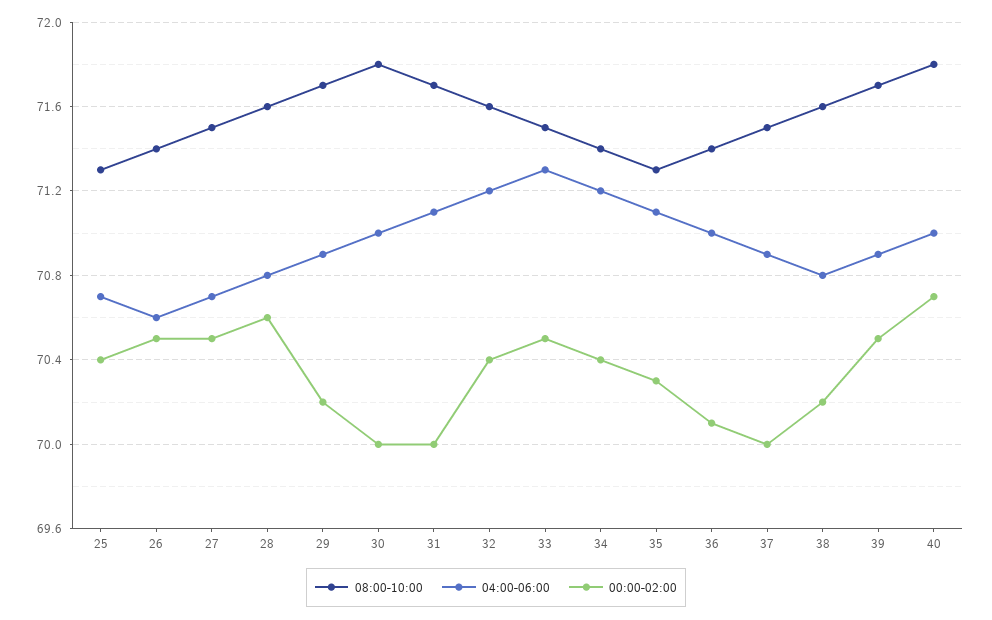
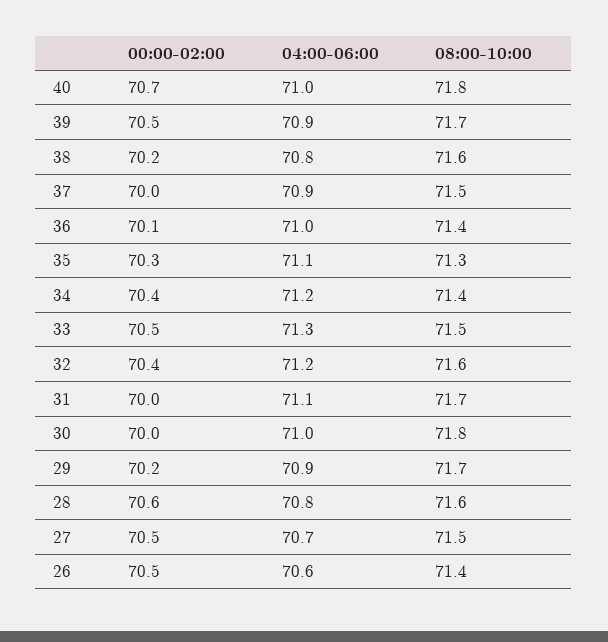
08:00-10:00, 25: 71.3 -> none
04:00-06:00, 25: 70.7 -> none
00:00-02:00, 25: 70.4 -> none

